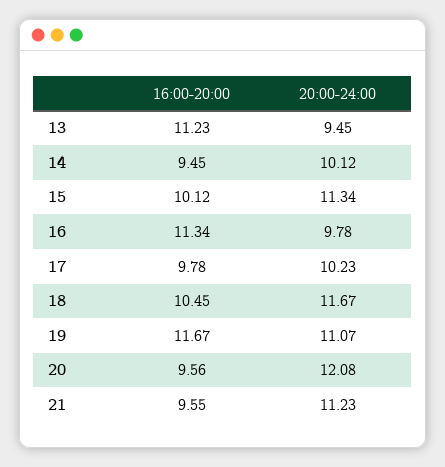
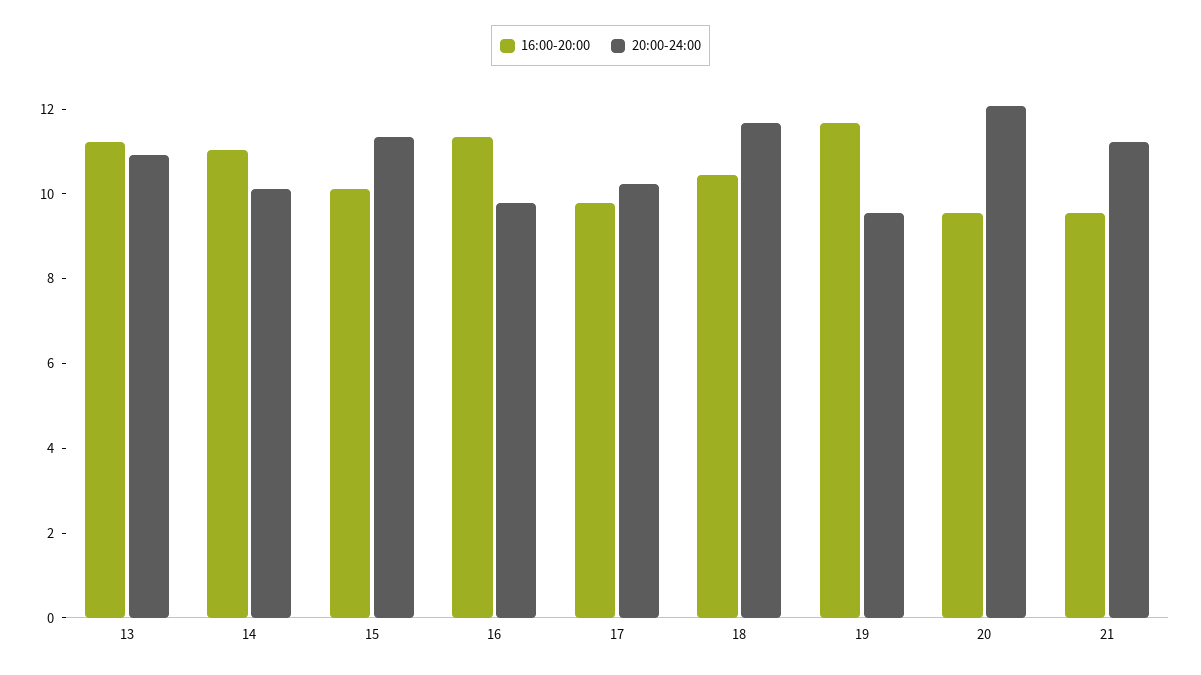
20:00-24:00, 13: 9.45 -> 11
16:00-20:00, 14: 9.45 -> 11
20:00-24:00, 19: 11.07 -> 9.5

